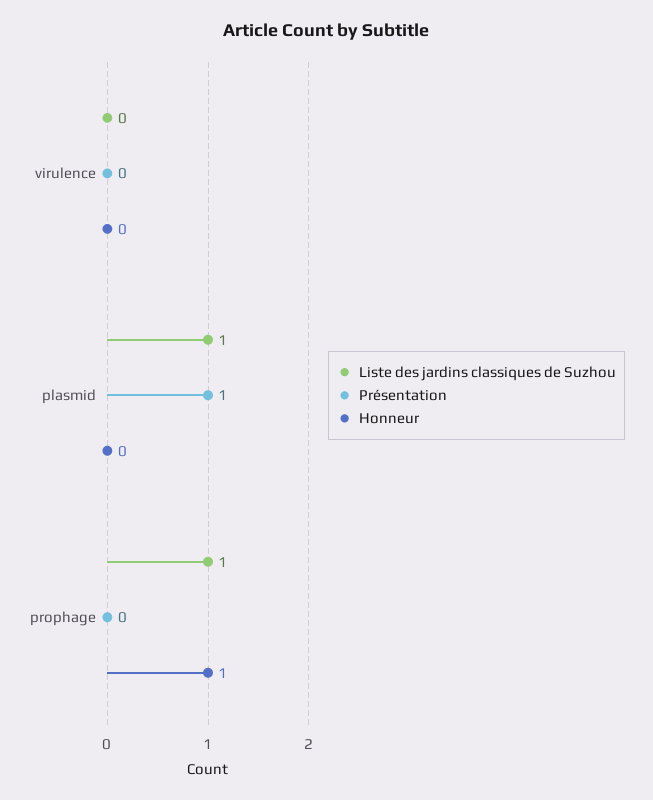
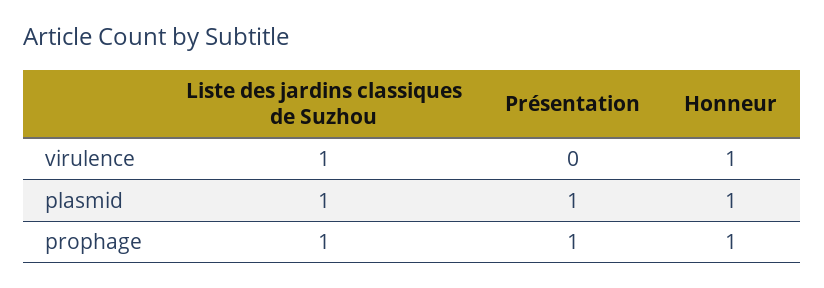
Liste des jardins classiques de Suzhou, virulence: 0 -> 1
Honneur, virulence: 0 -> 1
Honneur, plasmid: 0 -> 1
Présentation, prophage: 0 -> 1

